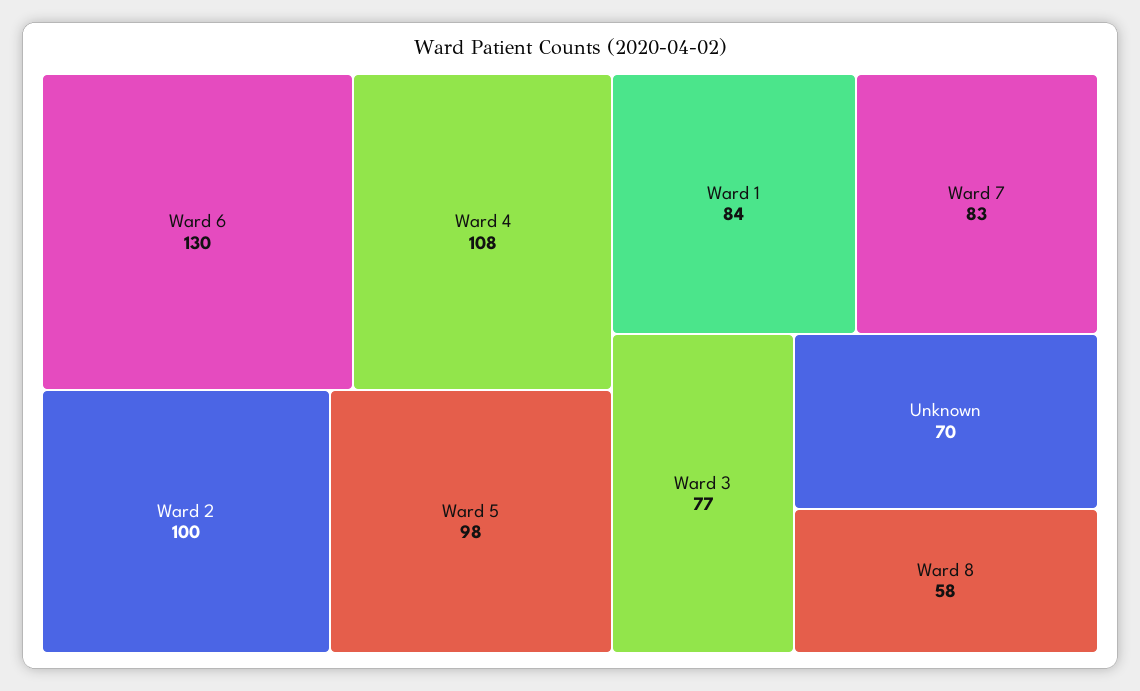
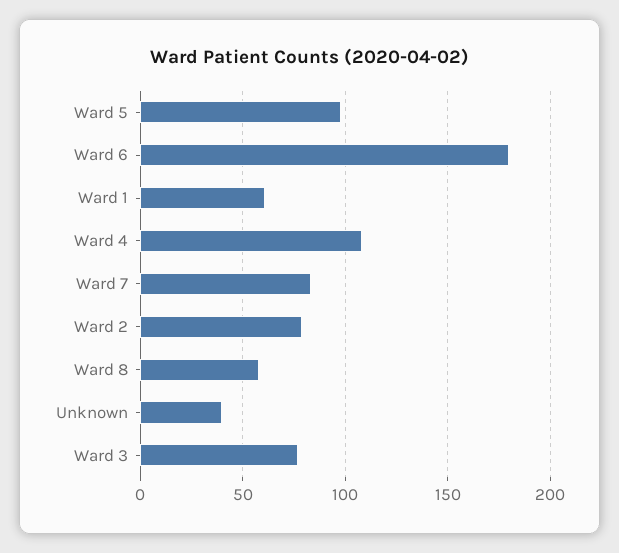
Ward 6: 130 -> 180
Ward 2: 100 -> 80
Ward 1: 84 -> 60
Unknown: 70 -> 40

